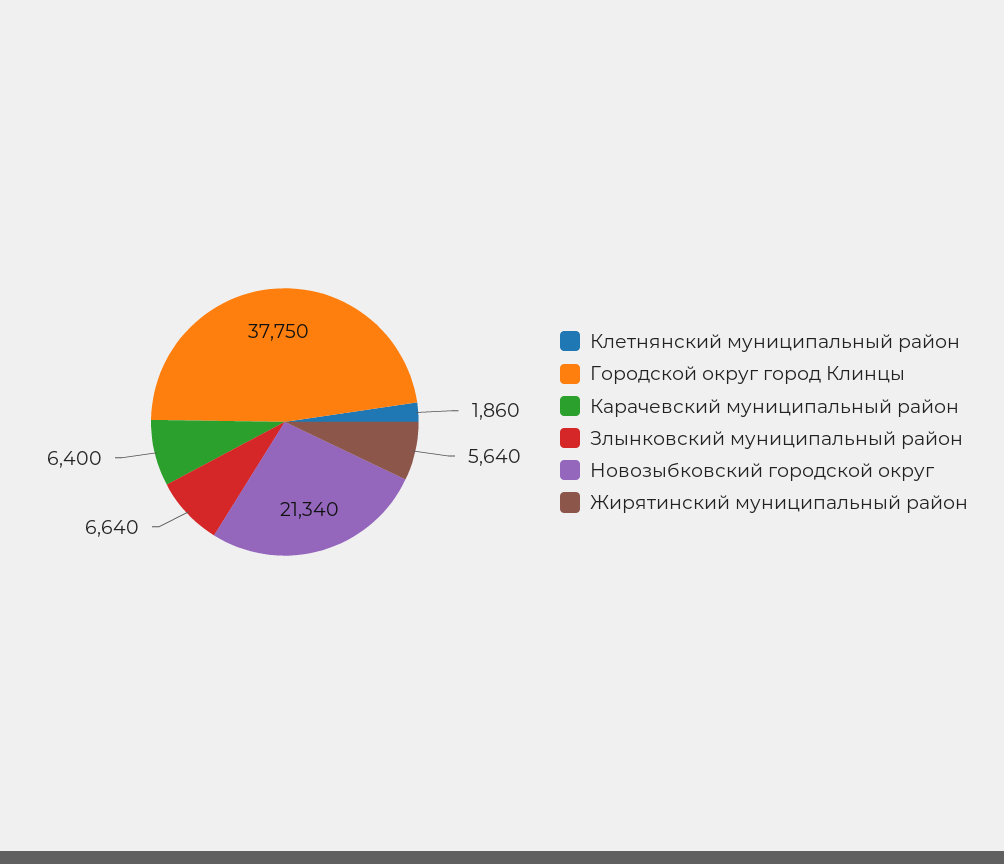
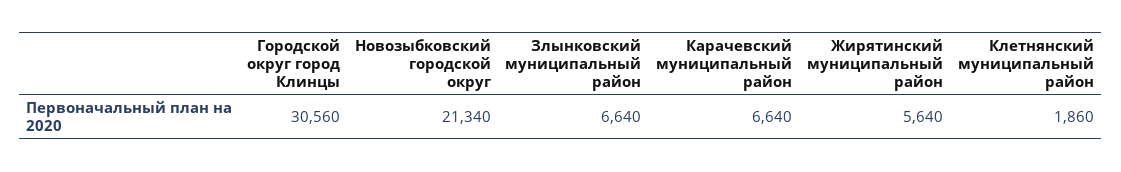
Городской округ город Клинцы: 37750 -> 30560
Карачевский муниципальный район: 6400 -> 6640

